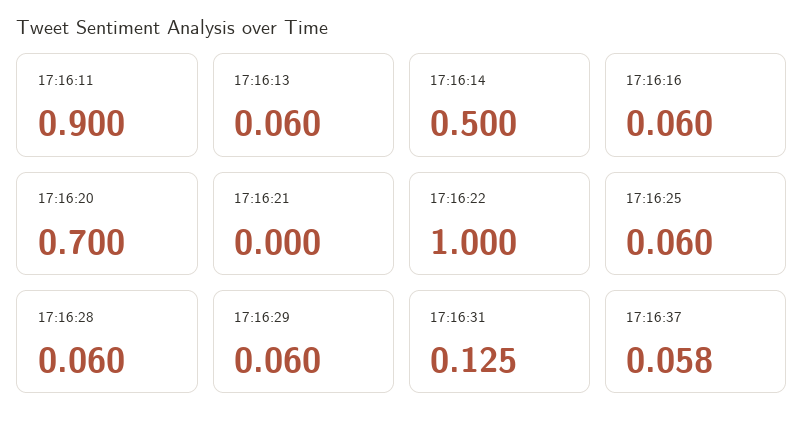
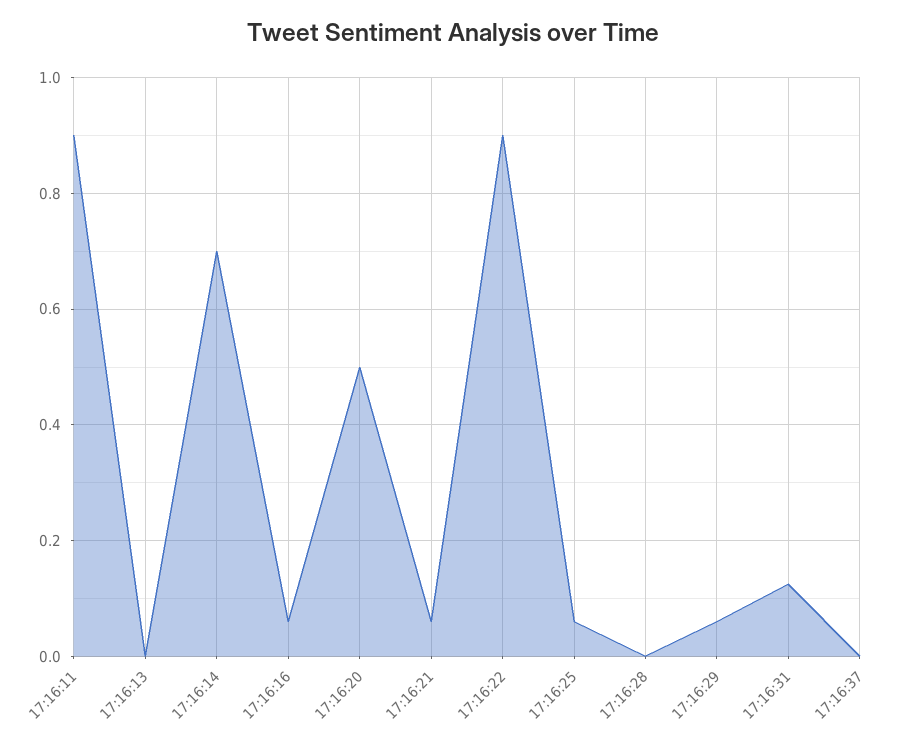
17:16:13: 0.06 -> 0
17:16:14: 0.5 -> 0.7
17:16:20: 0.7 -> 0.5
17:16:21: 0 -> 0.06
17:16:22: 1 -> 0.9
17:16:28: 0.06 -> 0
17:16:37: 0.058 -> 0

